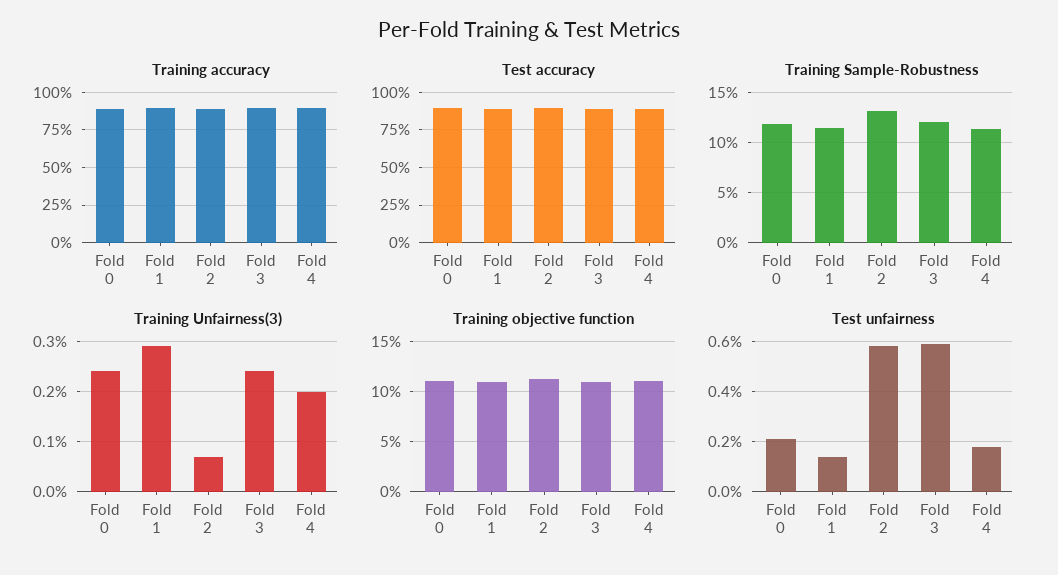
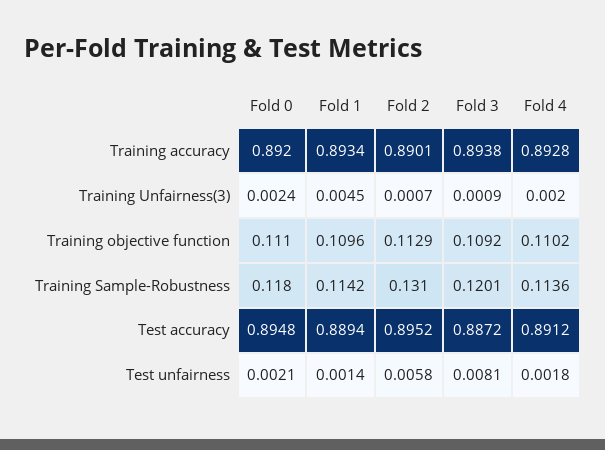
Training Unfairness(3), Fold 1: 0.003 -> 0.0045
Training Unfairness(3), Fold 3: 0.0025 -> 0.0009
Test unfairness, Fold 3: 0.006 -> 0.0081

